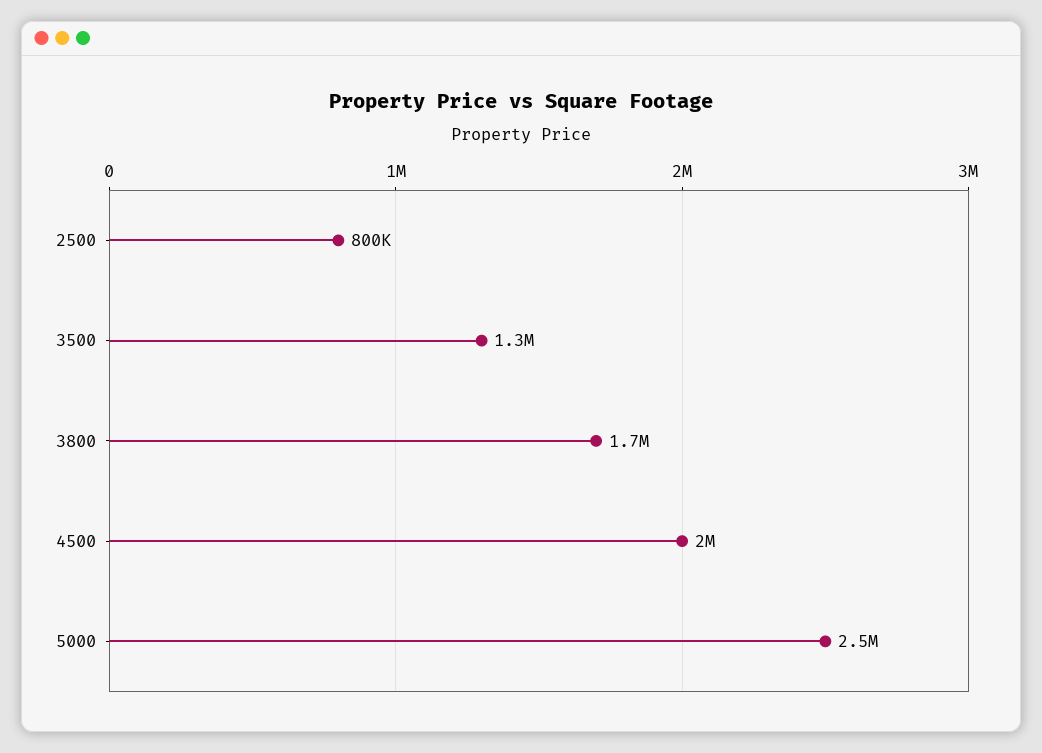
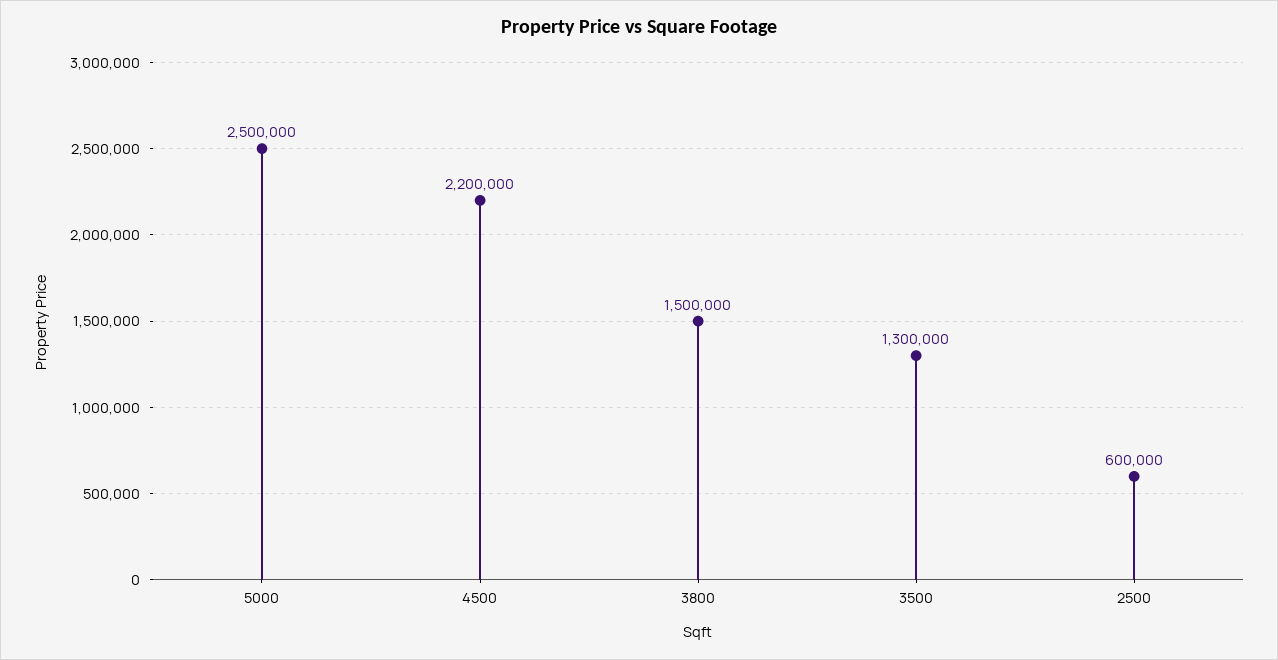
2500: 800000 -> 600000
3800: 1700000 -> 1500000
4500: 2000000 -> 2200000

